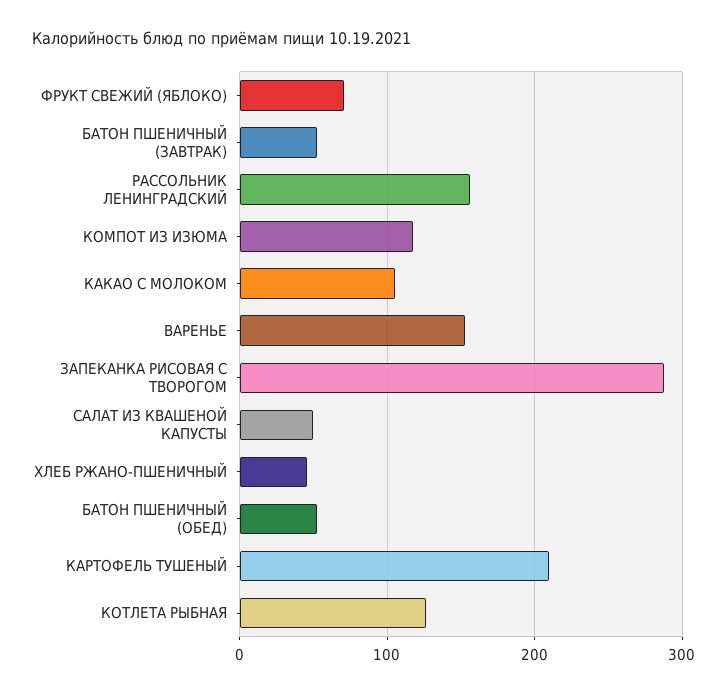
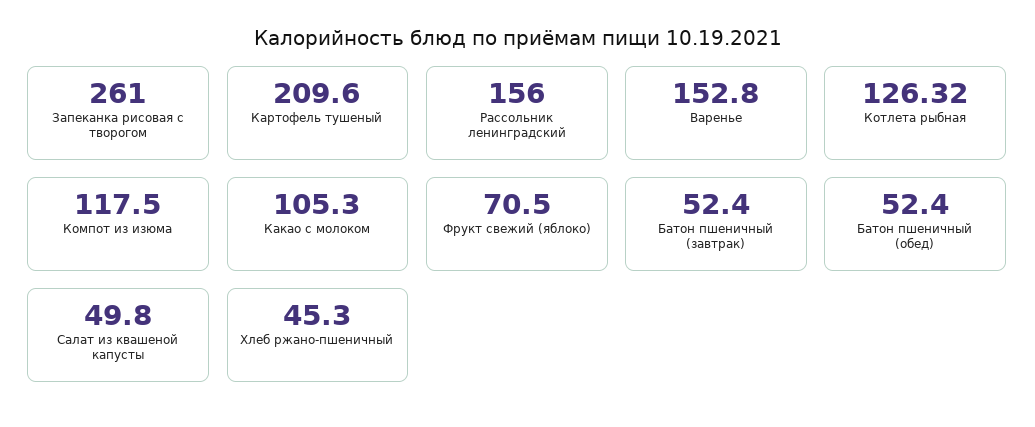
ЗАПЕКАНКА РИСОВАЯ С ТВОРОГОМ: 290 -> 261

